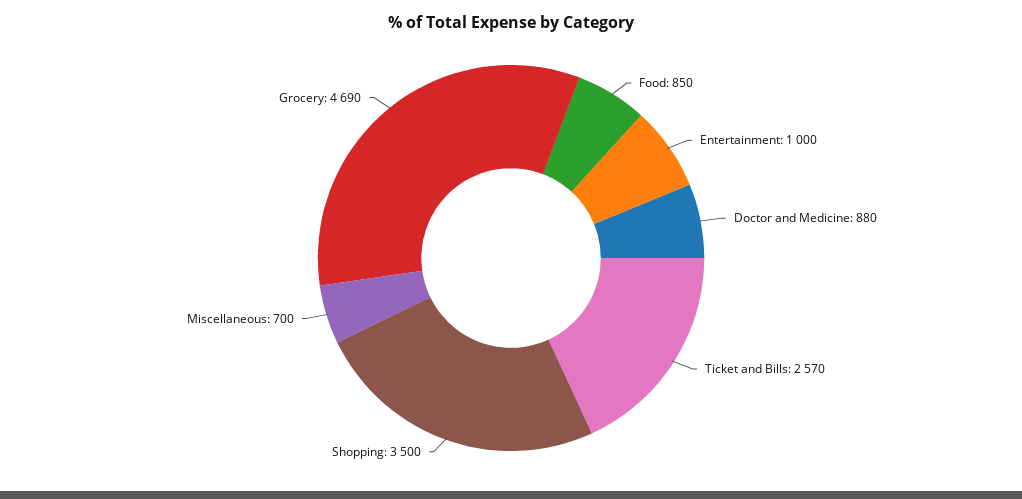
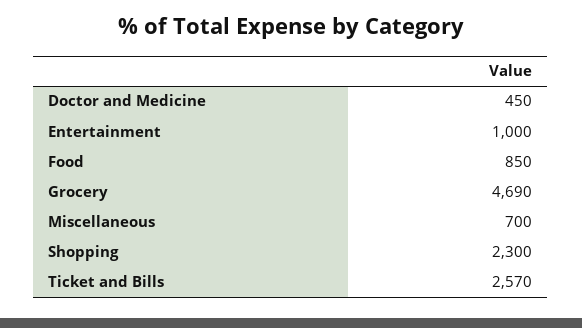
Doctor and Medicine: 880 -> 450
Shopping: 3500 -> 2300

